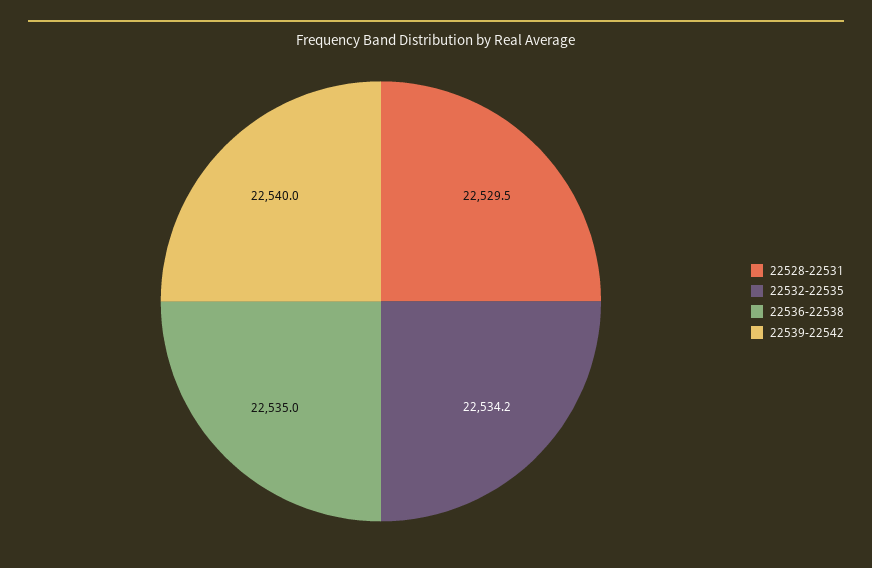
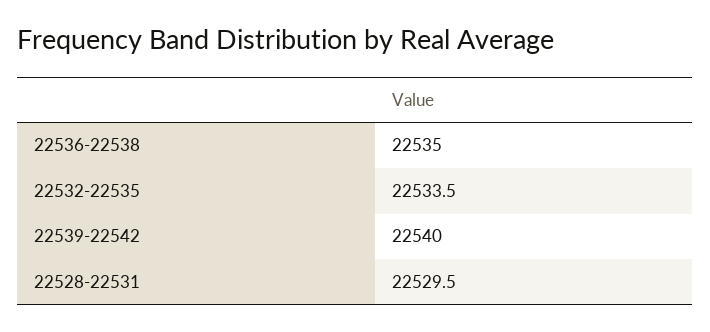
22532-22535: 22534.2 -> 22533.5

